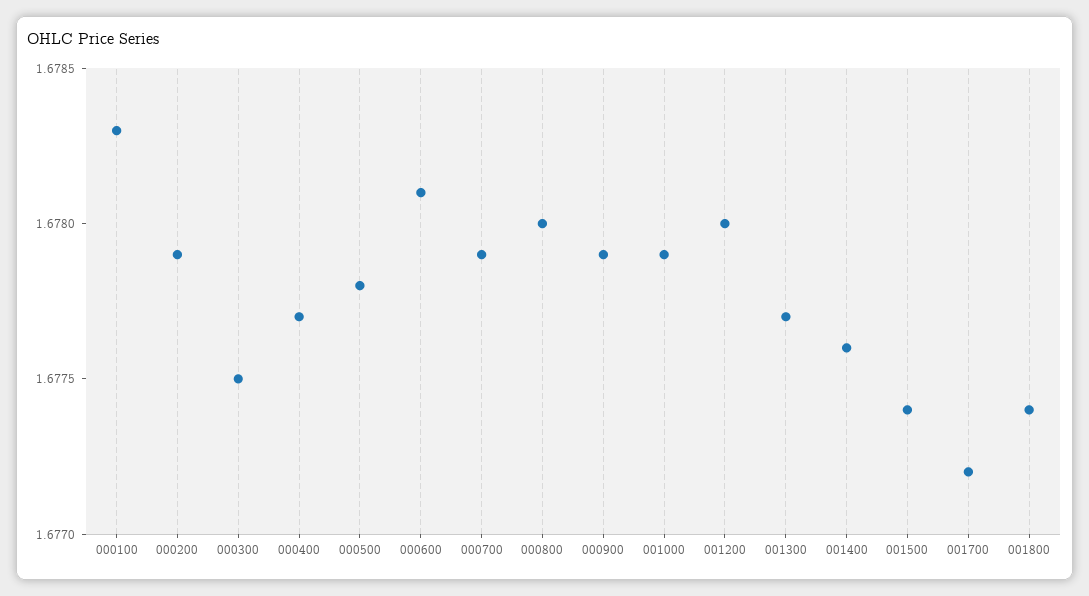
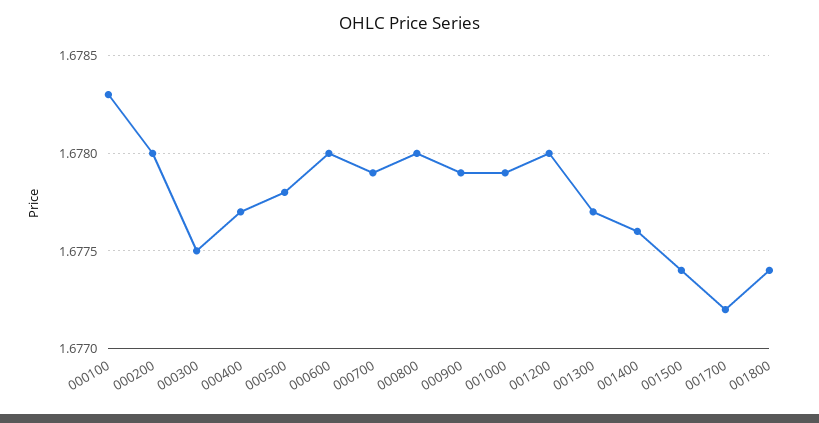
000200: 1.6779 -> 1.678
000600: 1.6781 -> 1.678

